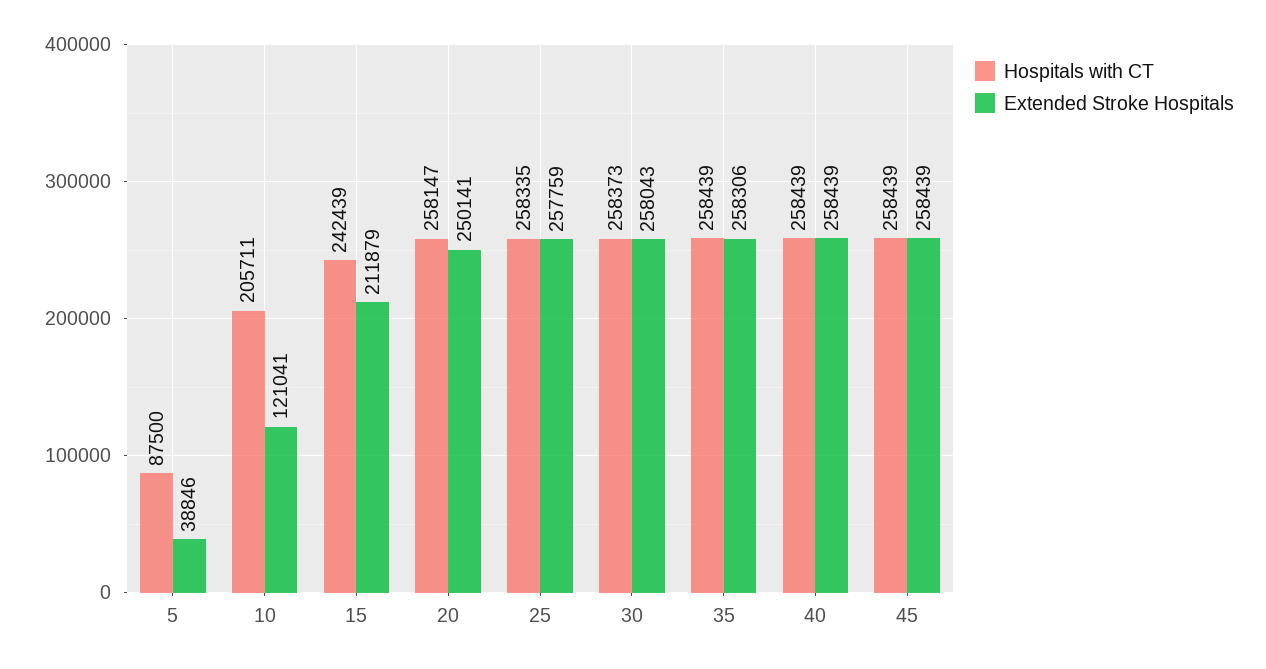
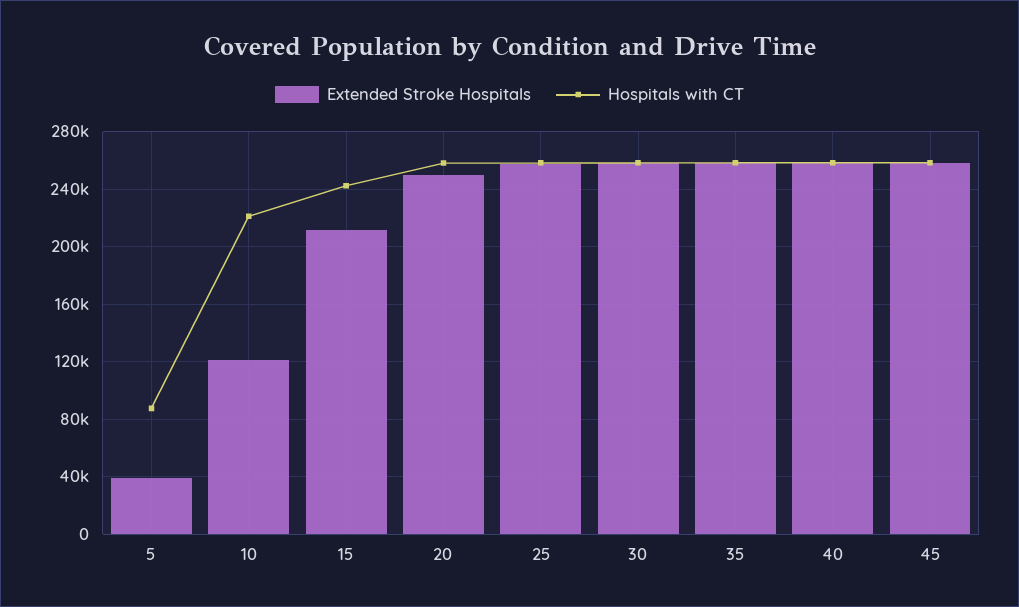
Hospitals with CT, 10: 205711 -> 220000

